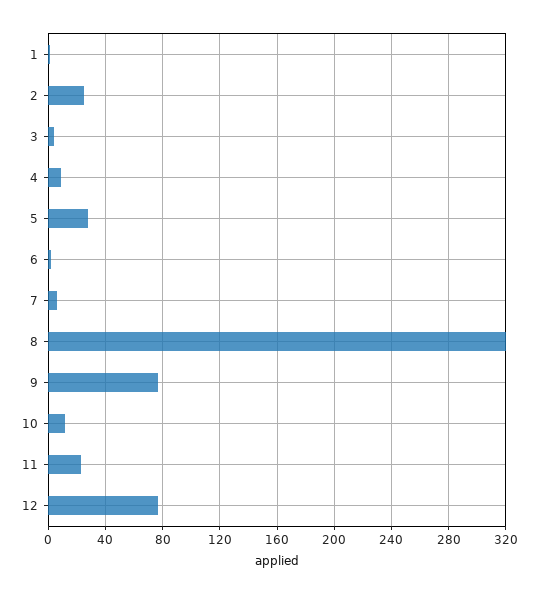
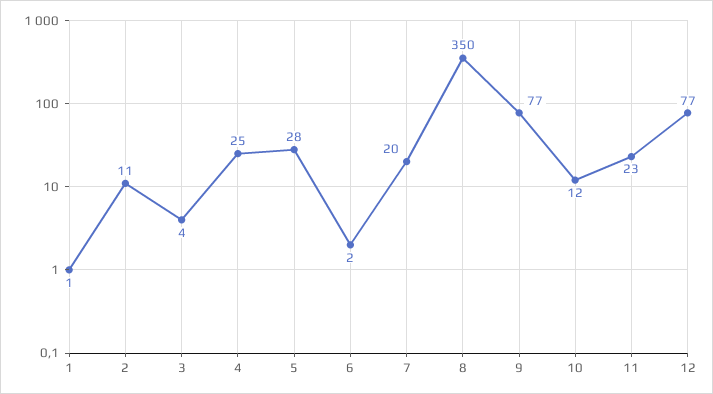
2: 25 -> 11
4: 10 -> 25
7: 5 -> 20
8: 320 -> 350

